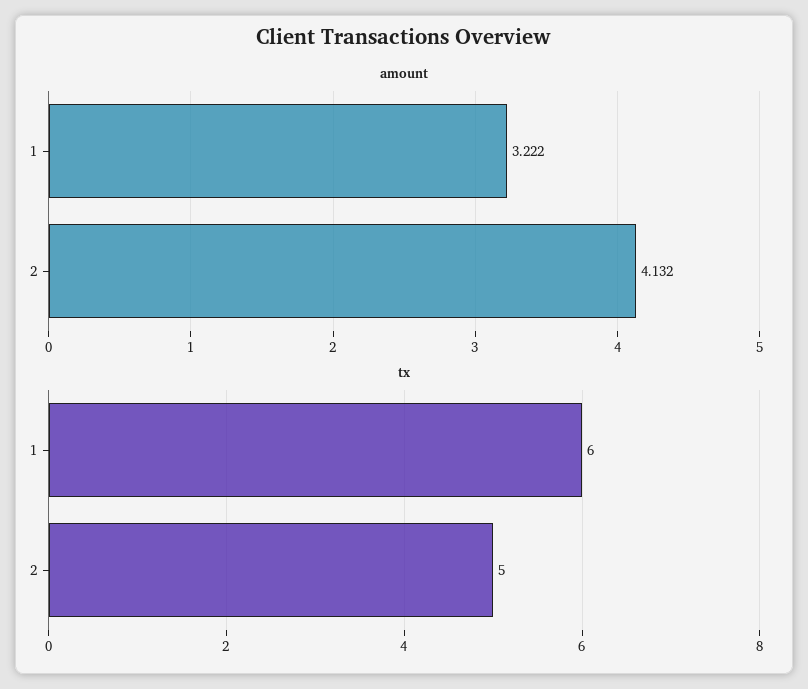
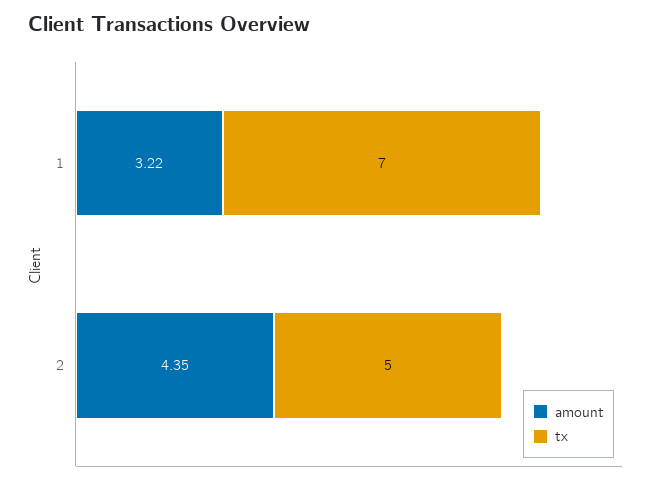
amount, 2: 4.132 -> 4.35
tx, 1: 6 -> 7

